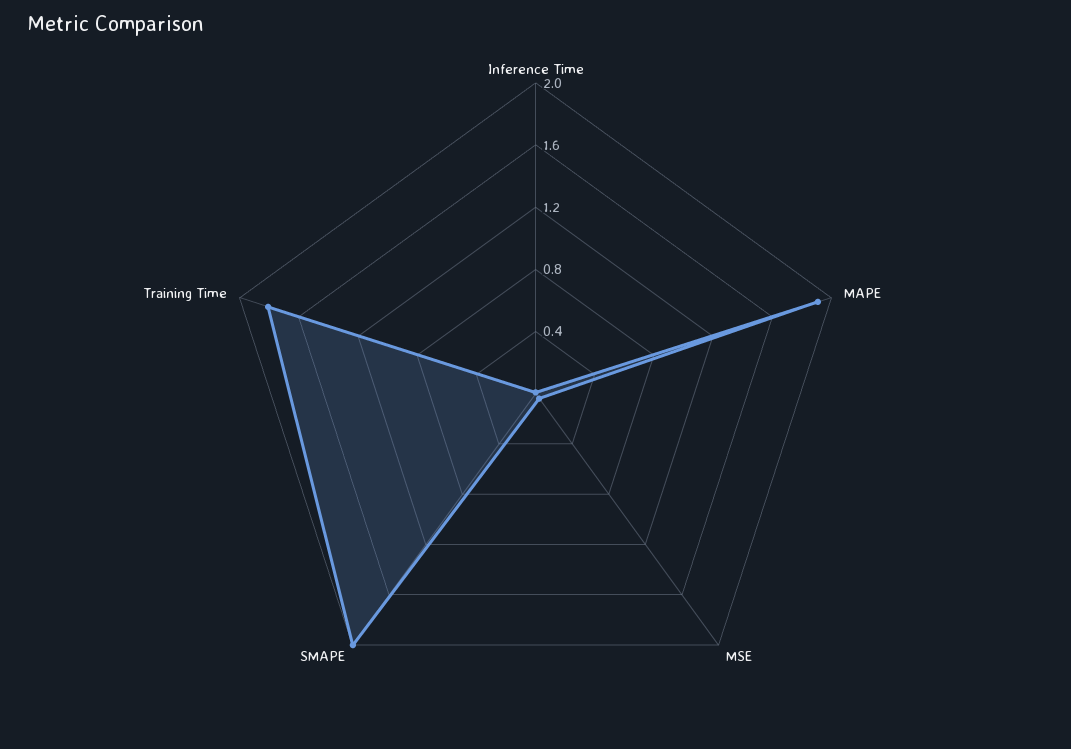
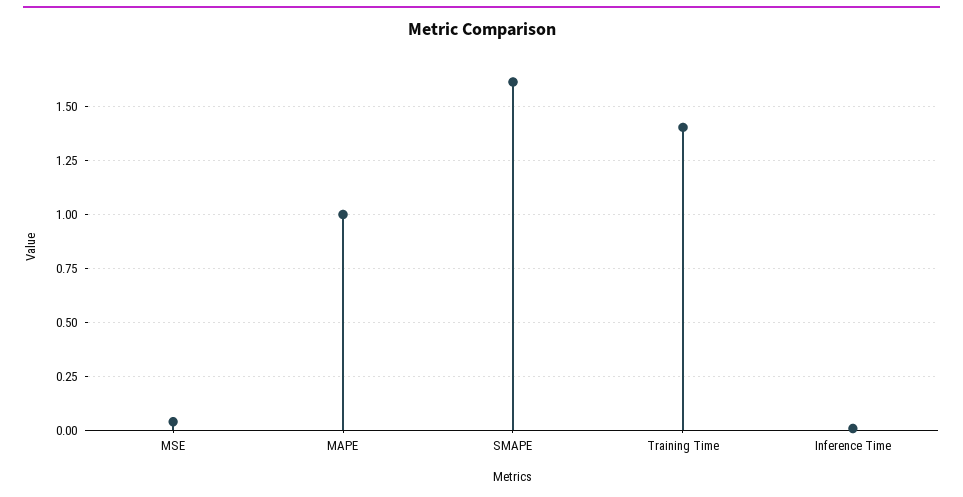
MAPE: 1.9 -> 1
SMAPE: 2 -> 1.6
Training Time: 1.8 -> 1.4

